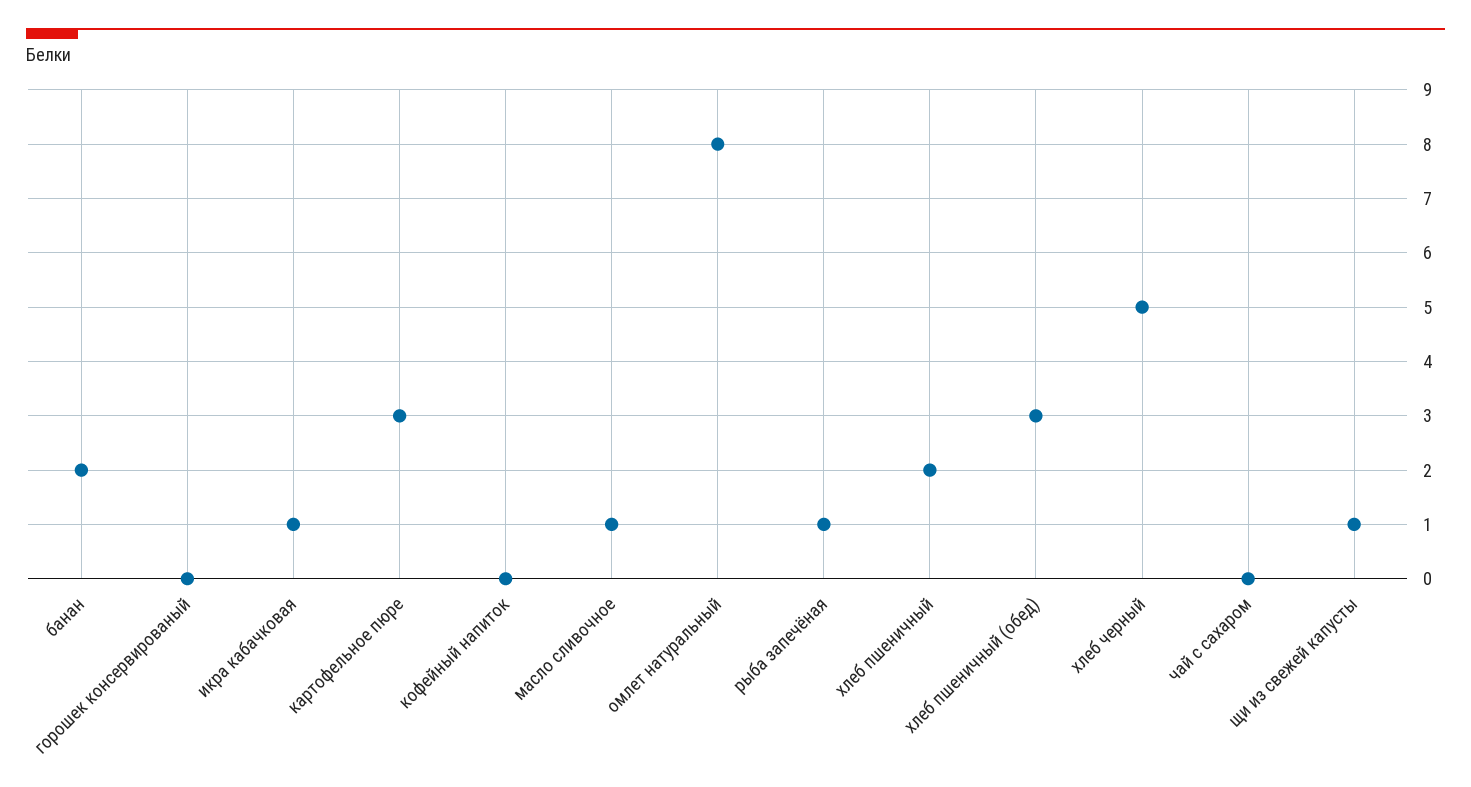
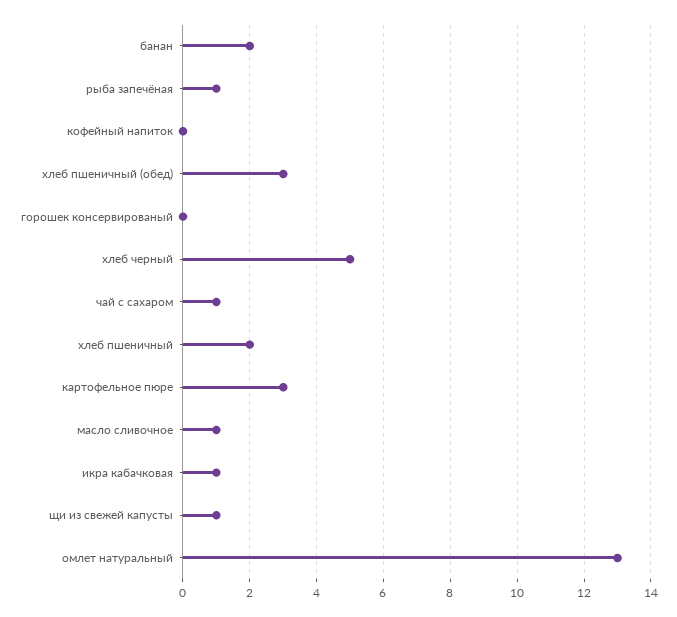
омлет натуральный: 8 -> 13
чай с сахаром: 0 -> 1

